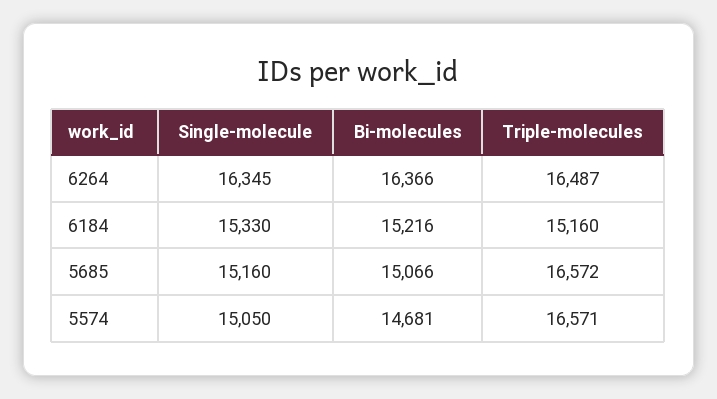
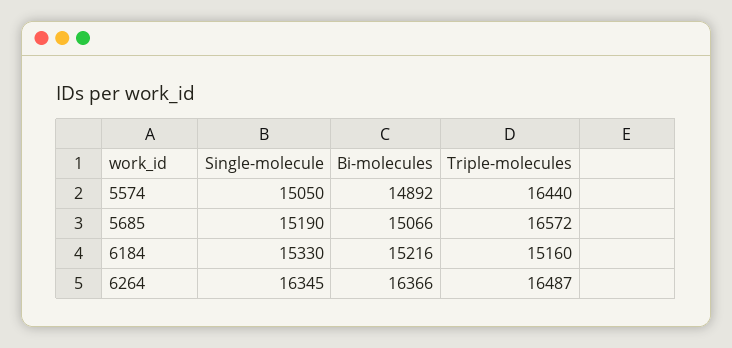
Single-molecule, 5685: 15160 -> 15190
Bi-molecules, 5574: 14681 -> 14892
Triple-molecules, 5574: 16571 -> 16440

